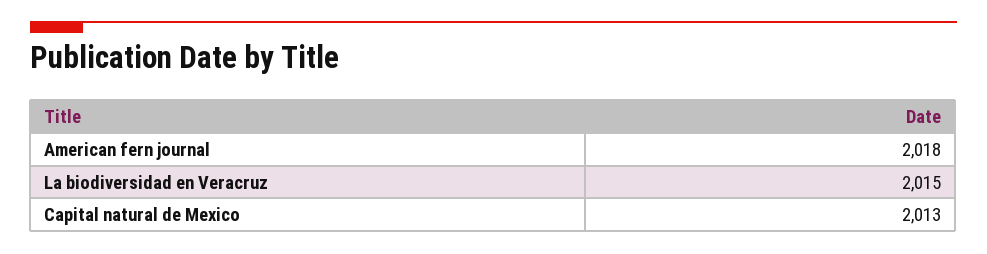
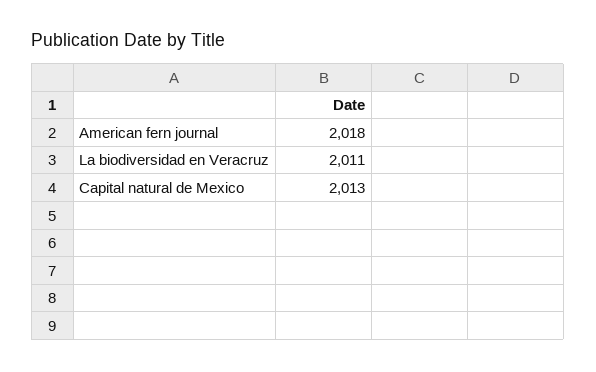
La biodiversidad en Veracruz: 2015 -> 2011

